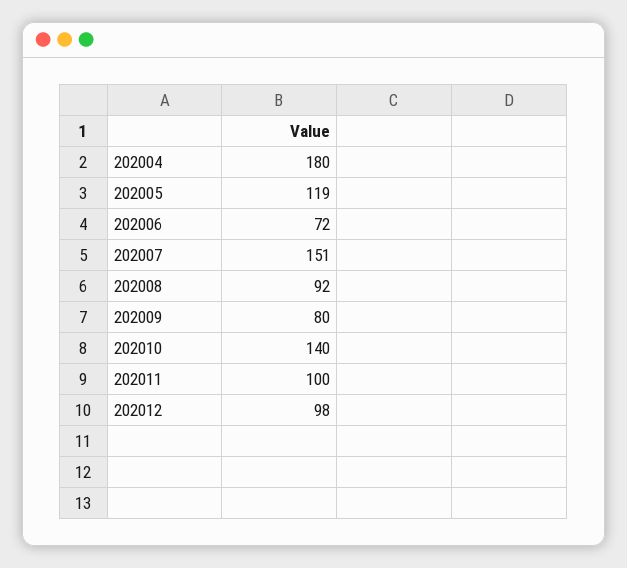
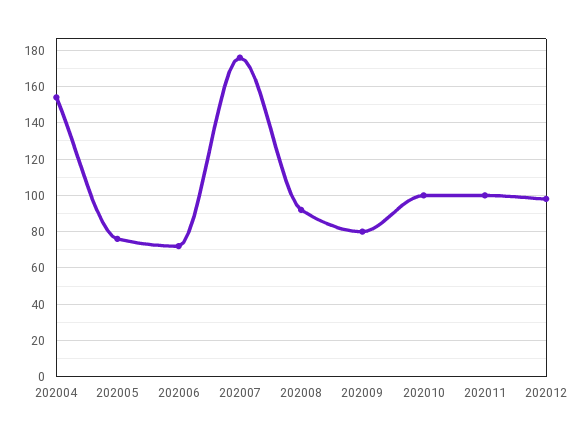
202004: 180 -> 155
202005: 119 -> 75
202007: 151 -> 175
202010: 140 -> 100

